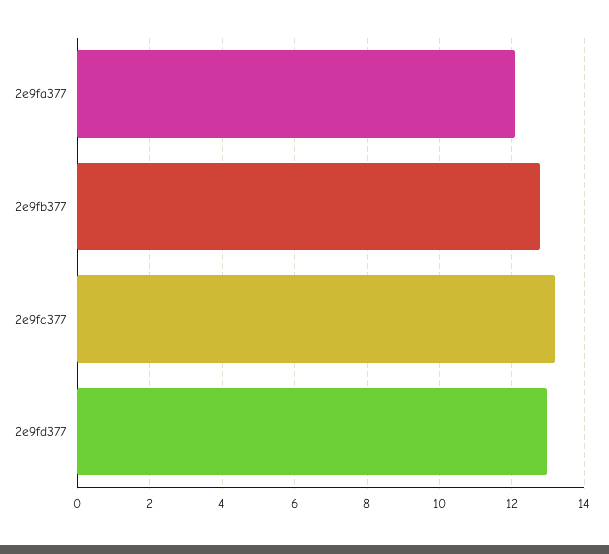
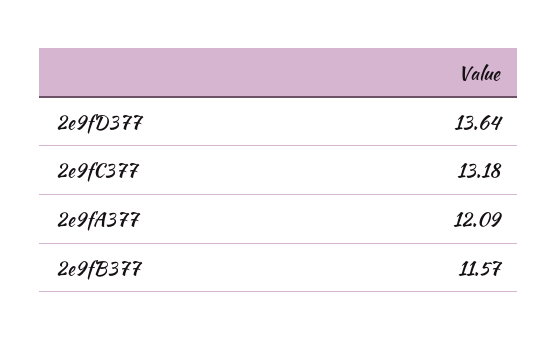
2e9fb377: 12.8 -> 11.57
2e9fd377: 13 -> 13.64

